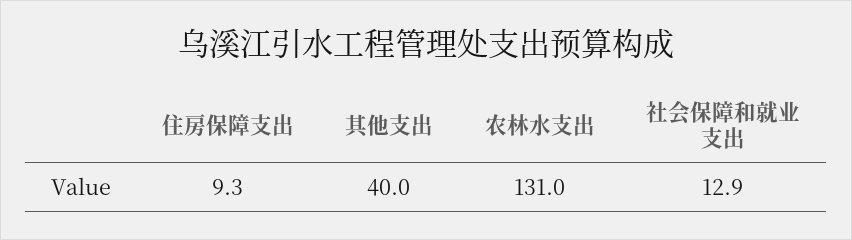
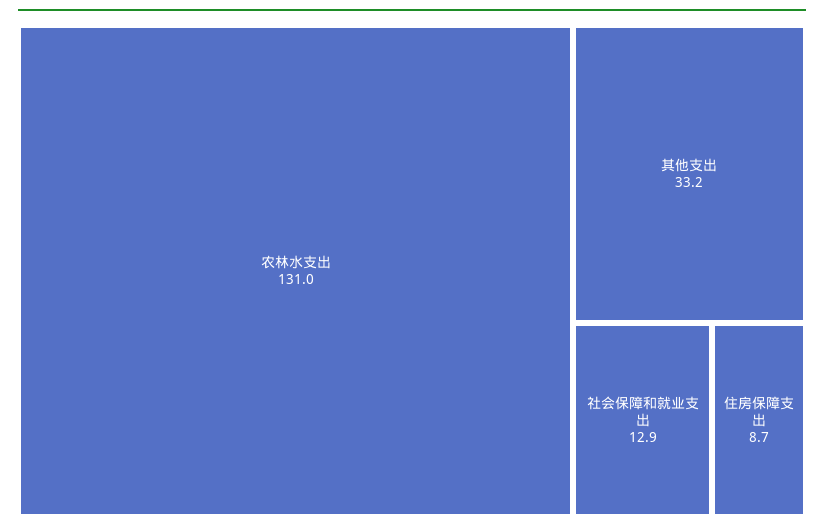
住房保障支出: 9.3 -> 8.7
其他支出: 40 -> 33.2

